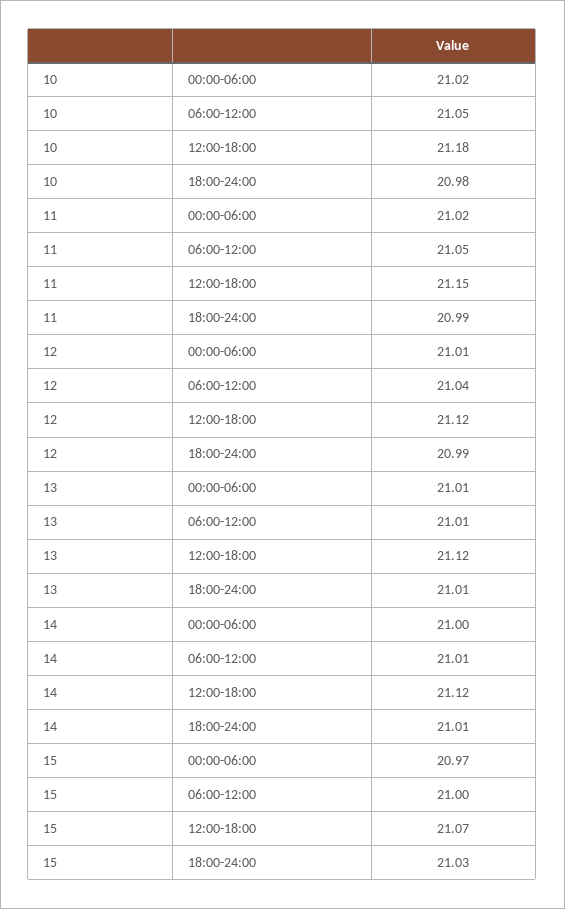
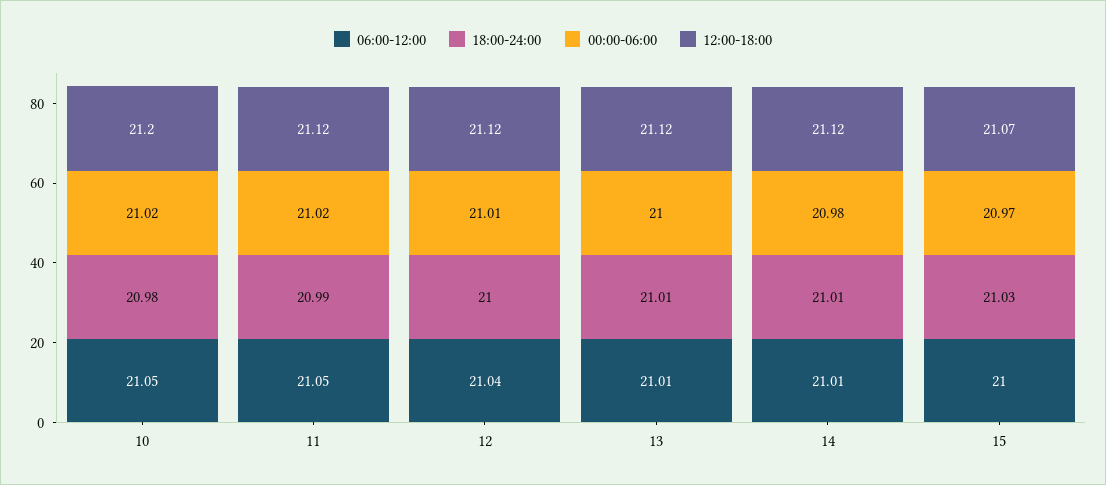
12:00-18:00, 10: 21.18 -> 21.2
12:00-18:00, 11: 21.15 -> 21.12
18:00-24:00, 12: 20.99 -> 21
00:00-06:00, 13: 21.01 -> 21
00:00-06:00, 14: 21 -> 20.98

